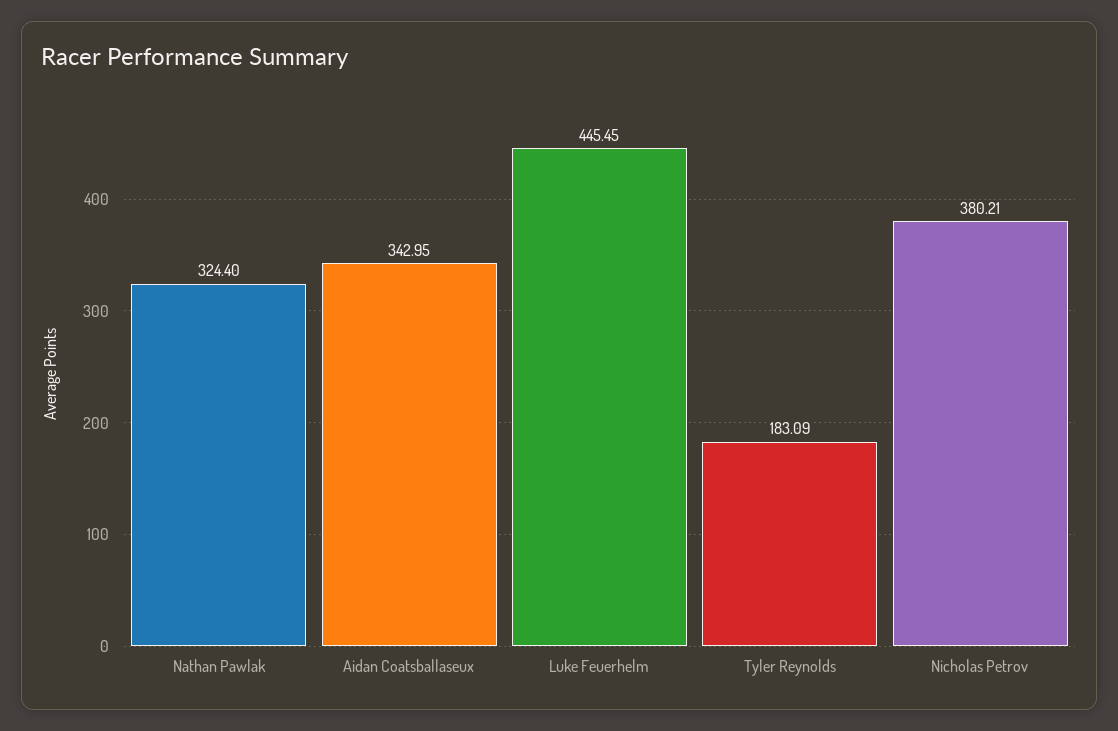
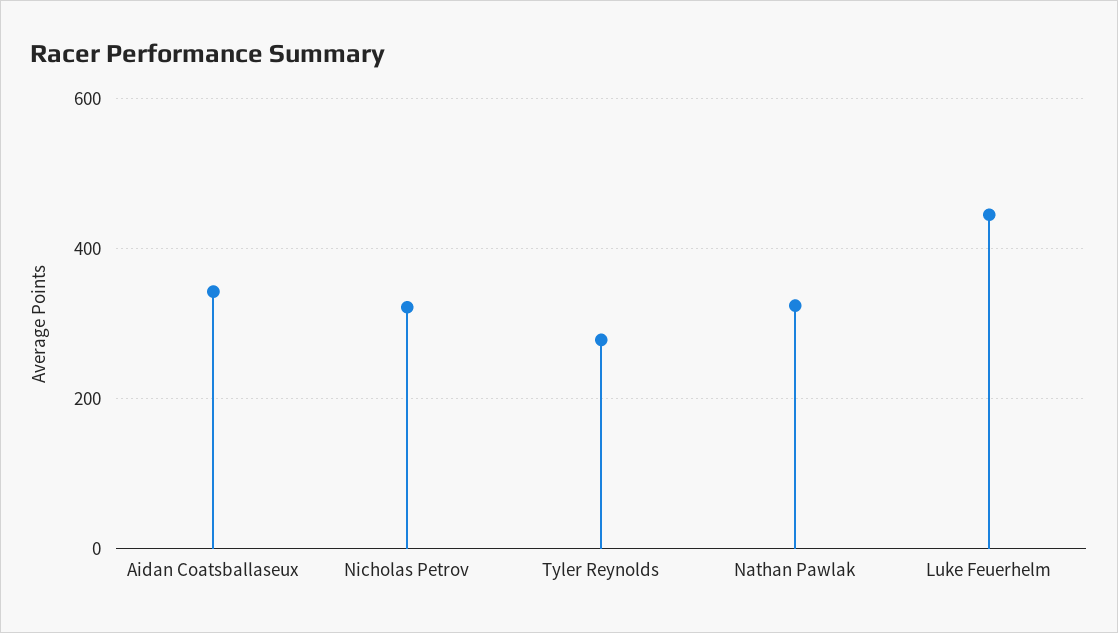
Tyler Reynolds: 183.09 -> 280
Nicholas Petrov: 380.21 -> 320

